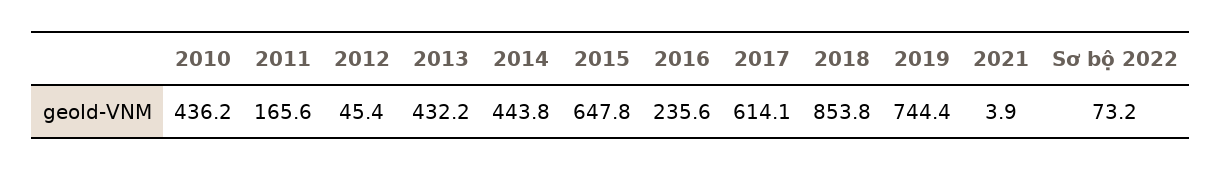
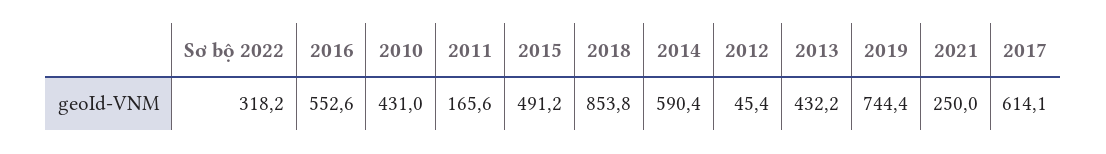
2010: 436.2 -> 431
2014: 443.8 -> 590.4
2015: 647.8 -> 491.2
2016: 235.6 -> 552.6
2021: 3.9 -> 250
Sơ bộ 2022: 73.2 -> 318.2

